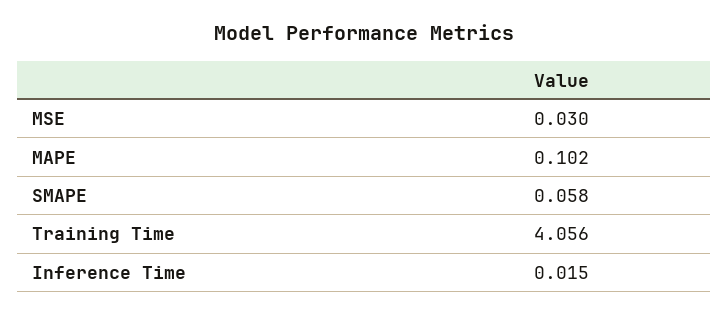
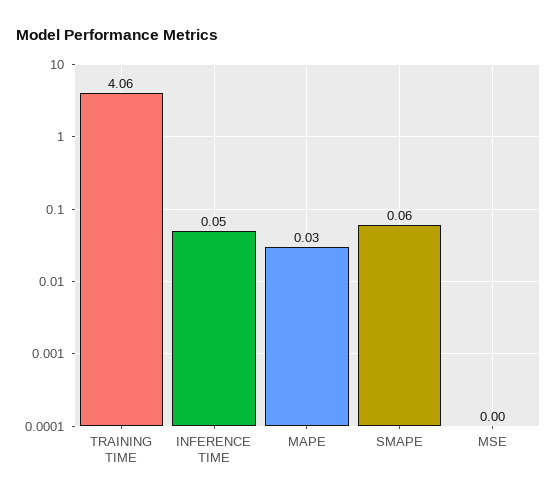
MSE: 0.03 -> 0
MAPE: 0.102 -> 0.03
Inference Time: 0.015 -> 0.05

